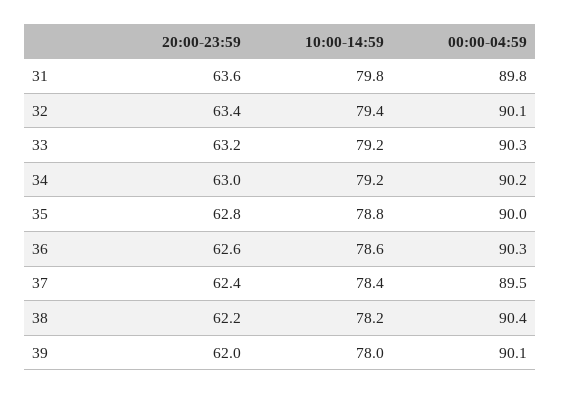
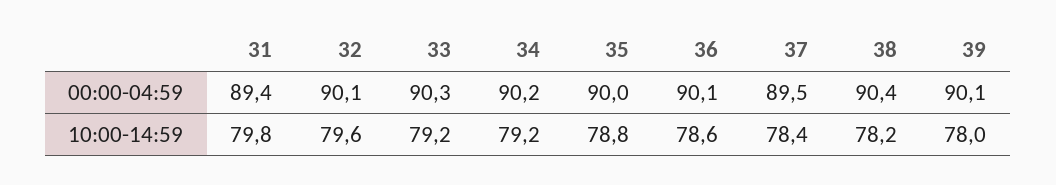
20:00-23:59, 31: 63.6 -> none
00:00-04:59, 31: 89.8 -> 89.4
20:00-23:59, 32: 63.4 -> none
10:00-14:59, 32: 79.4 -> 79.6
20:00-23:59, 33: 63.2 -> none
20:00-23:59, 34: 63 -> none
20:00-23:59, 35: 62.8 -> none
20:00-23:59, 36: 62.6 -> none
00:00-04:59, 36: 90.3 -> 90.1
20:00-23:59, 37: 62.4 -> none
20:00-23:59, 38: 62.2 -> none
20:00-23:59, 39: 62 -> none

